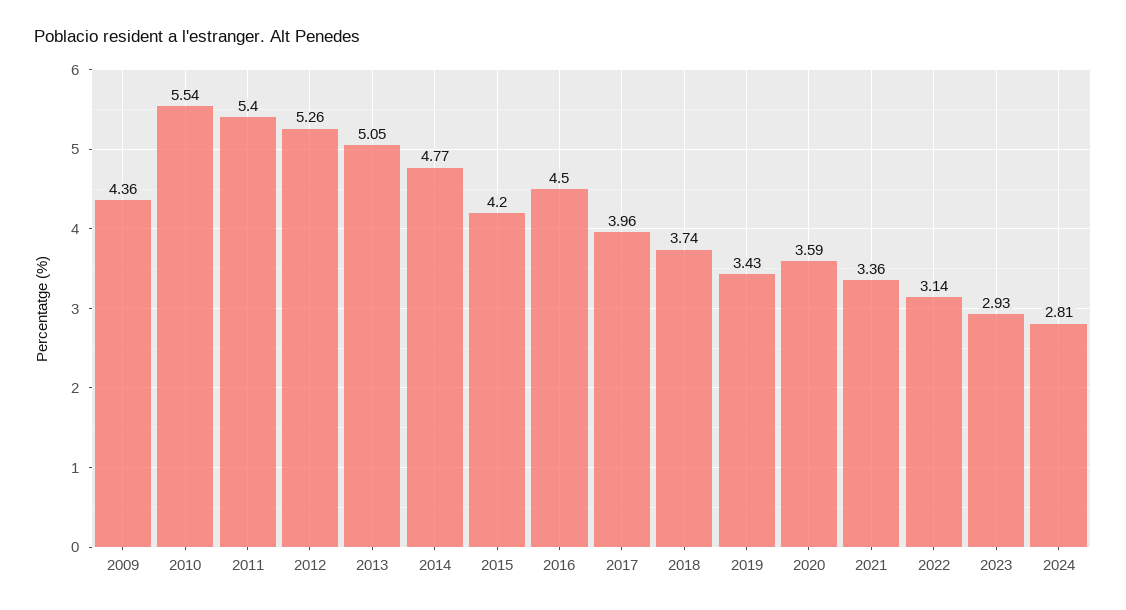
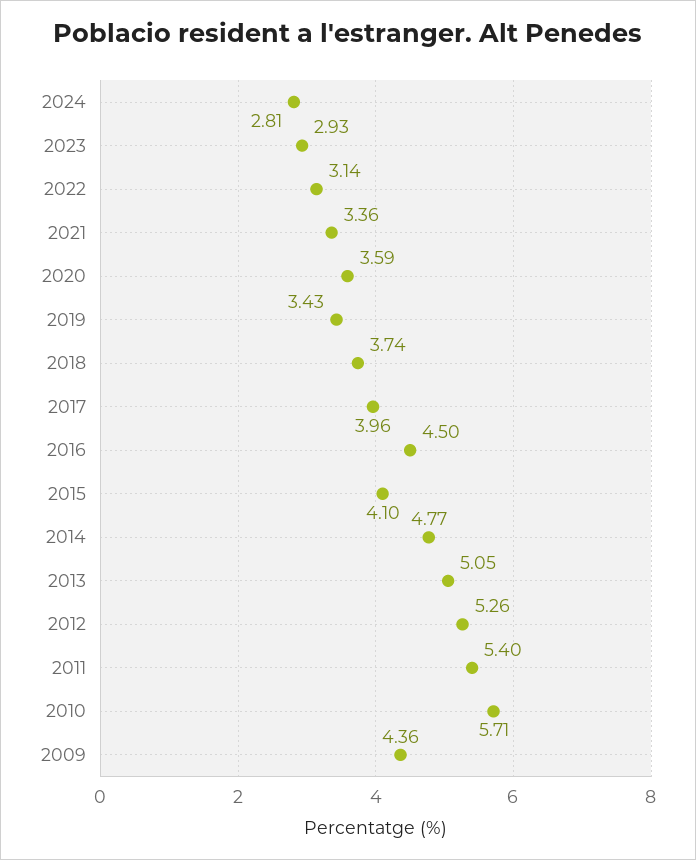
2010: 5.54 -> 5.71
2015: 4.2 -> 4.1

